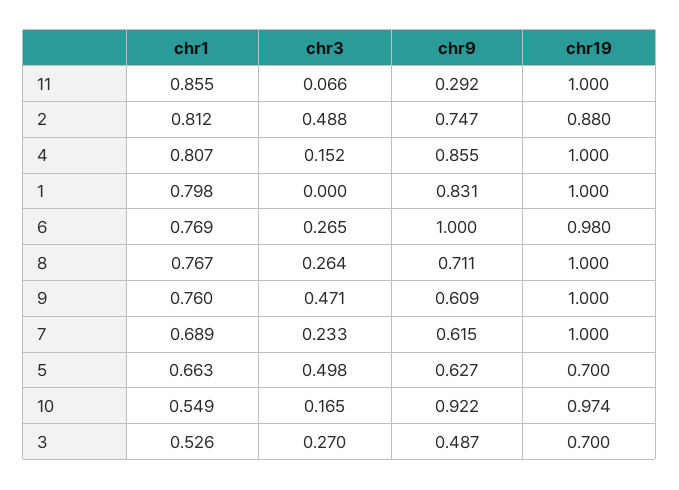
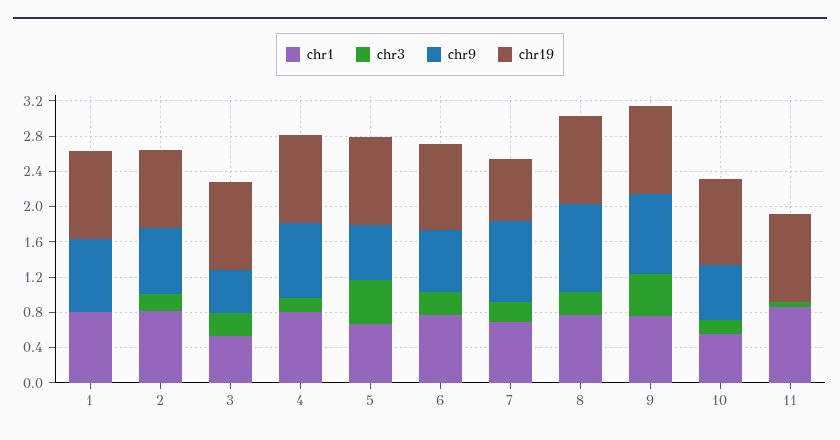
chr9, 11: 0.292 -> 0
chr3, 2: 0.488 -> 0.2
chr9, 6: 1 -> 0.7
chr9, 8: 0.711 -> 1
chr9, 9: 0.609 -> 0.9
chr9, 7: 0.615 -> 0.9
chr19, 7: 1 -> 0.7
chr19, 5: 0.7 -> 1
chr9, 10: 0.922 -> 0.6
chr19, 3: 0.7 -> 1

